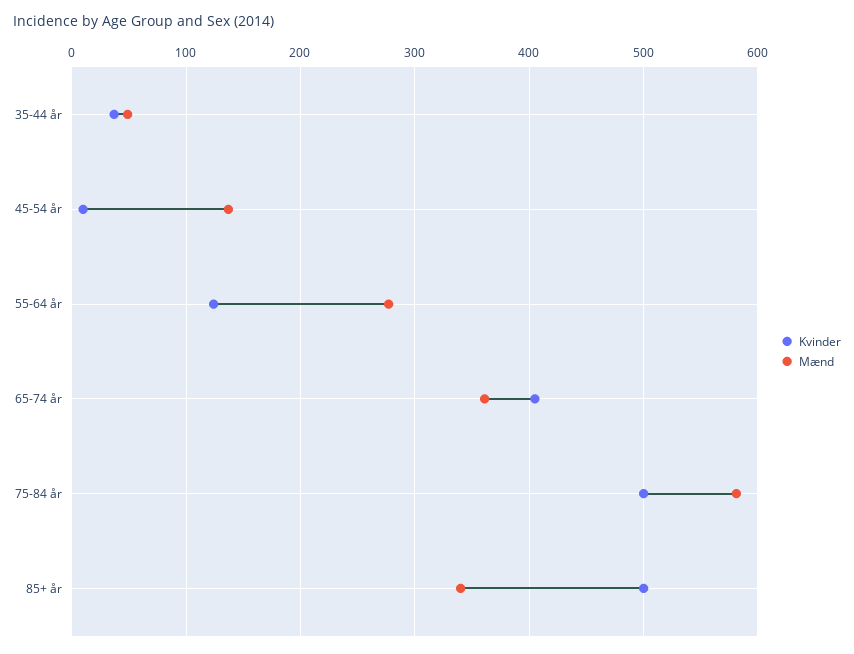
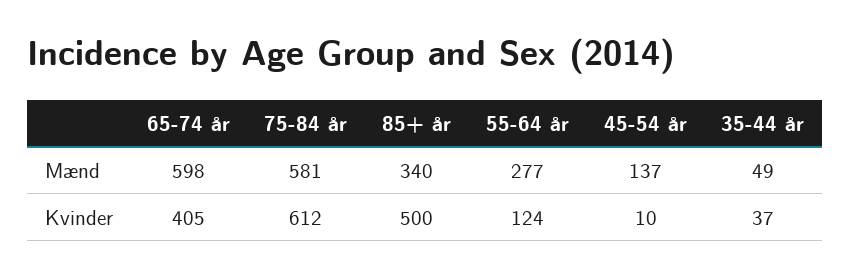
Mænd, 65-74 år: 360 -> 598
Kvinder, 75-84 år: 500 -> 612

